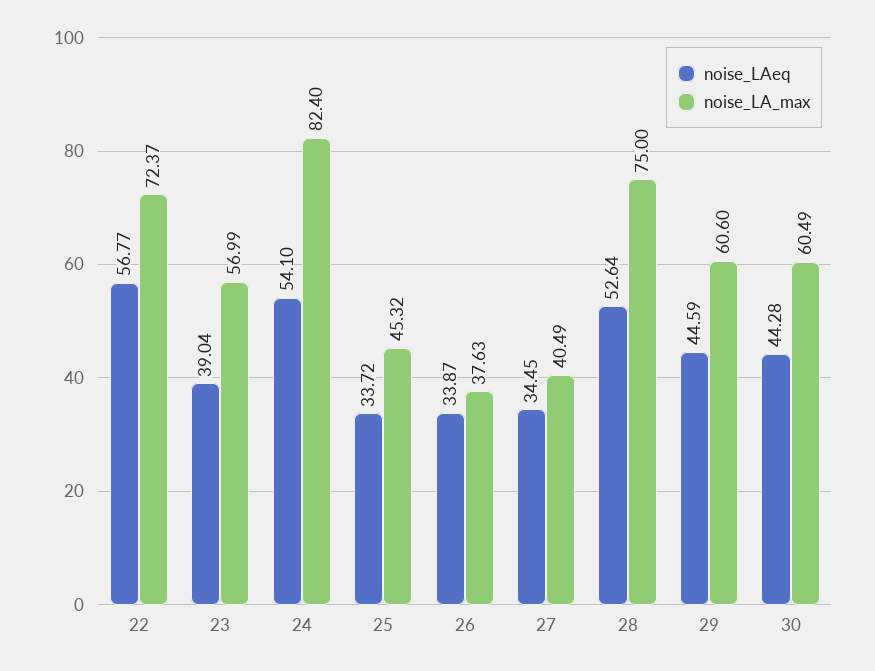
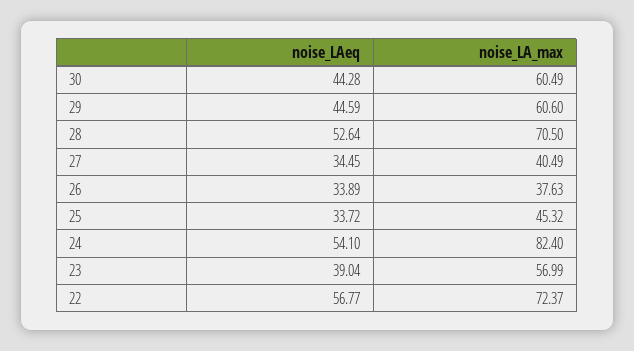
noise_LAeq, 26: 33.87 -> 33.89
noise_LA_max, 28: 75 -> 70.5

